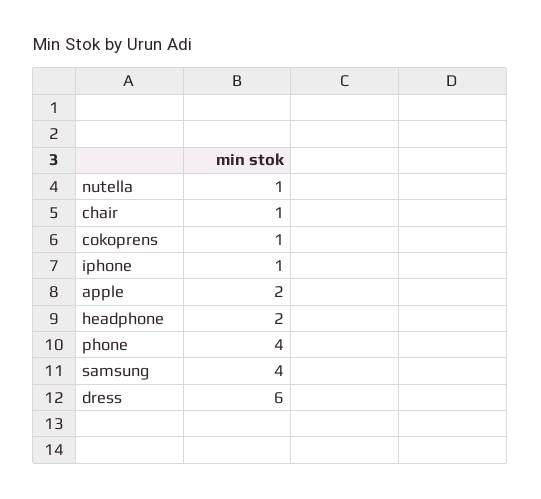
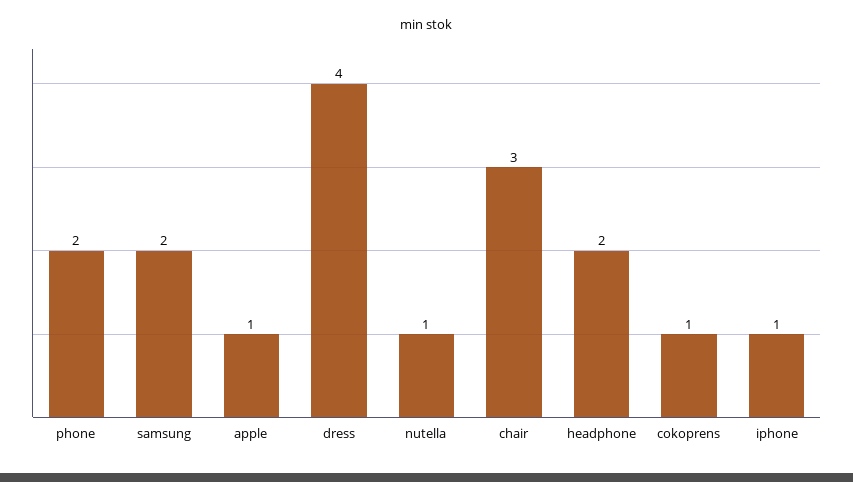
chair: 1 -> 3
apple: 2 -> 1
phone: 4 -> 2
samsung: 4 -> 2
dress: 6 -> 4

